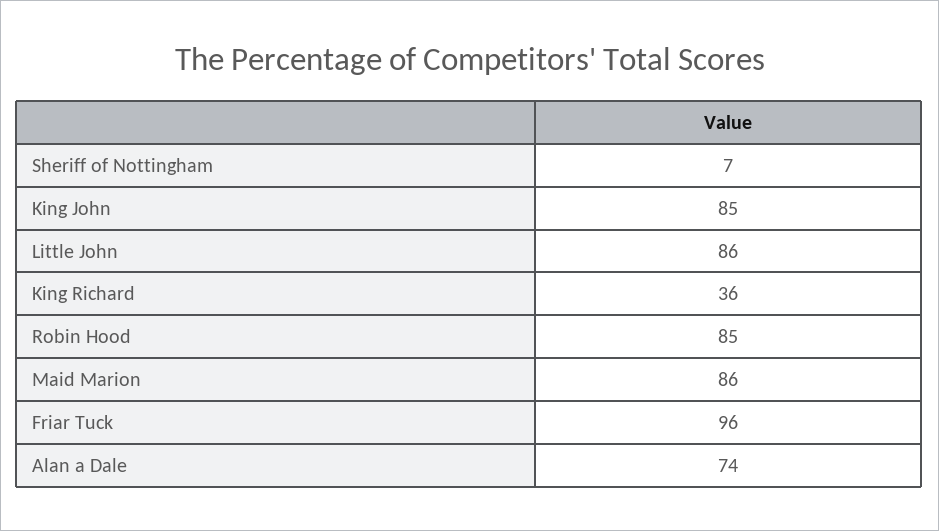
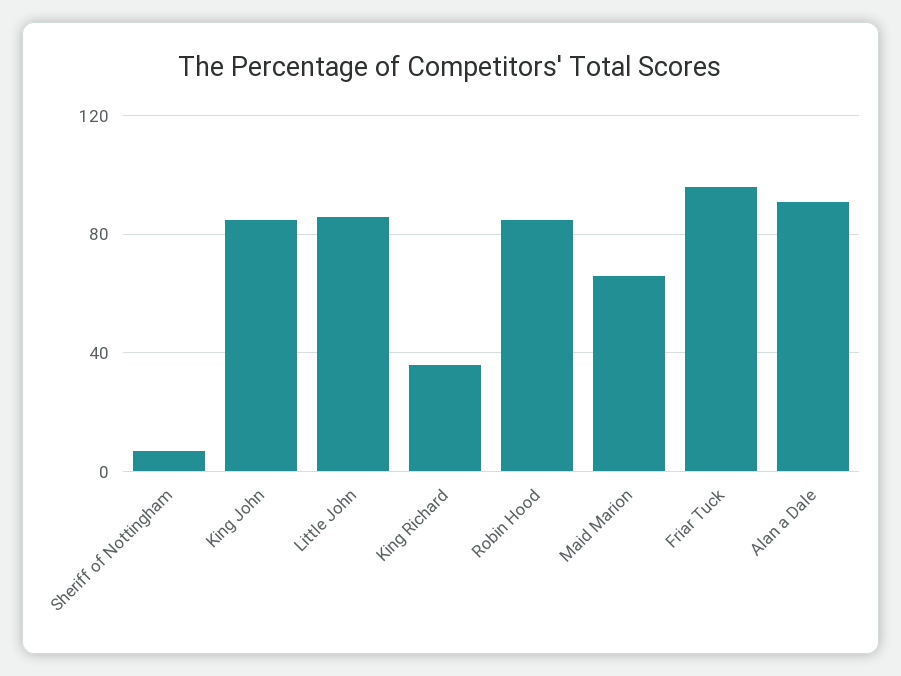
Maid Marion: 86 -> 65
Alan a Dale: 74 -> 90

